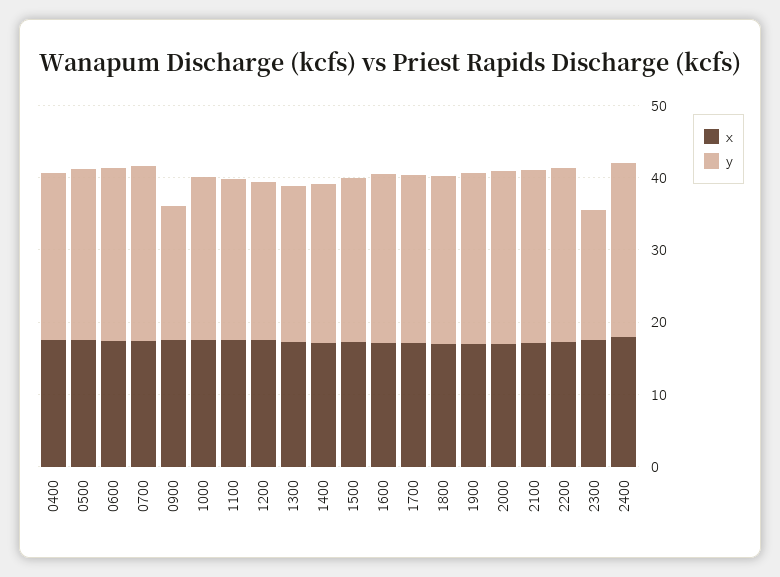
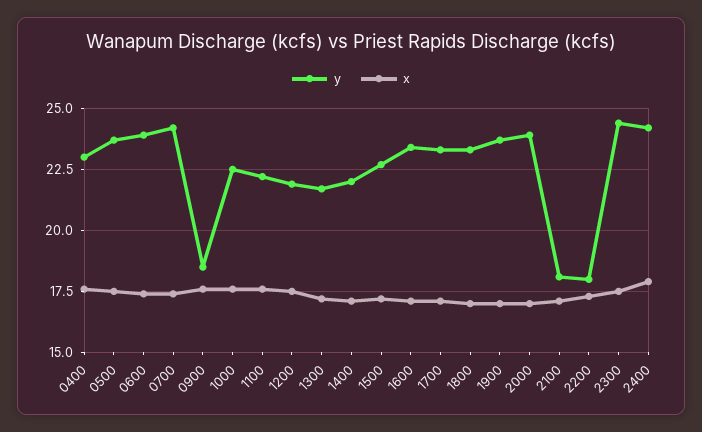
y, 2100: 24 -> 18
y, 2200: 24 -> 18
y, 2300: 18 -> 24.5

